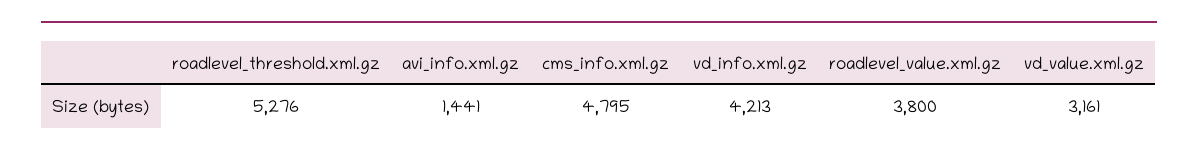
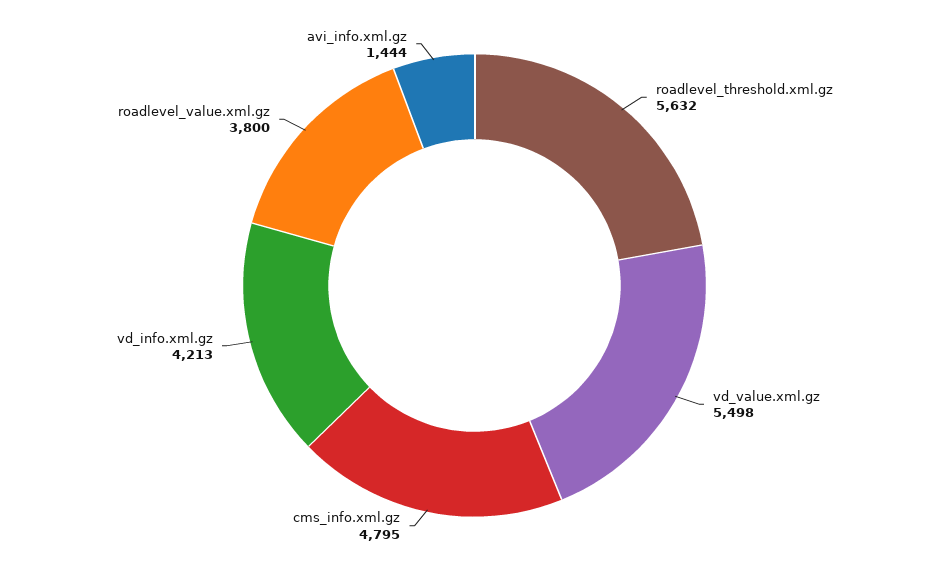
roadlevel_threshold.xml.gz: 5276 -> 5632
avi_info.xml.gz: 1441 -> 1444
vd_value.xml.gz: 3161 -> 5498

